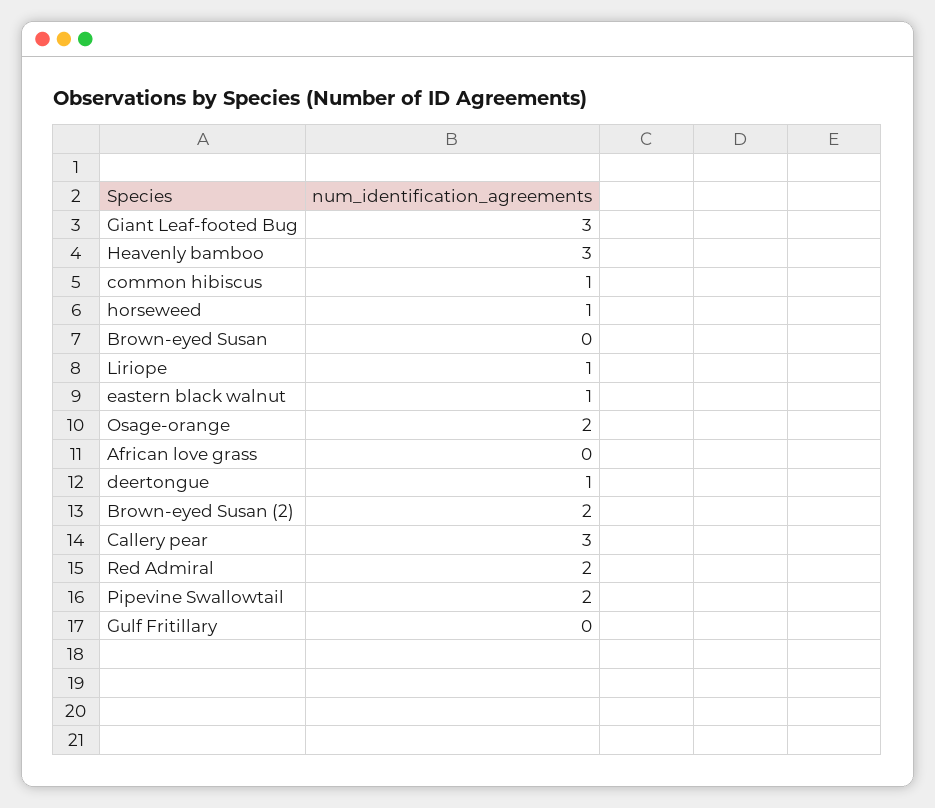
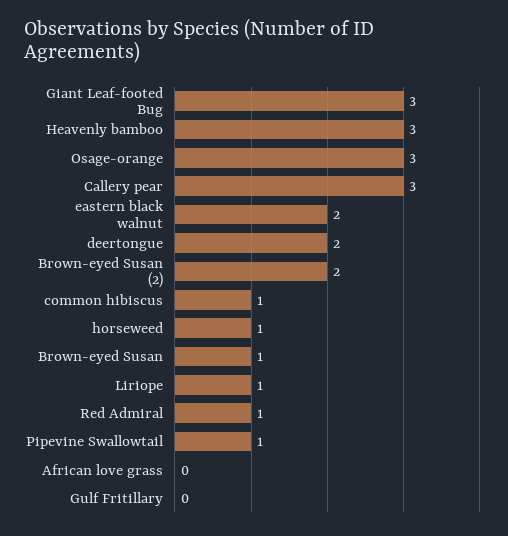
Brown-eyed Susan: 0 -> 1
eastern black walnut: 1 -> 2
Osage-orange: 2 -> 3
deertongue: 1 -> 2
Red Admiral: 2 -> 1
Pipevine Swallowtail: 2 -> 1

